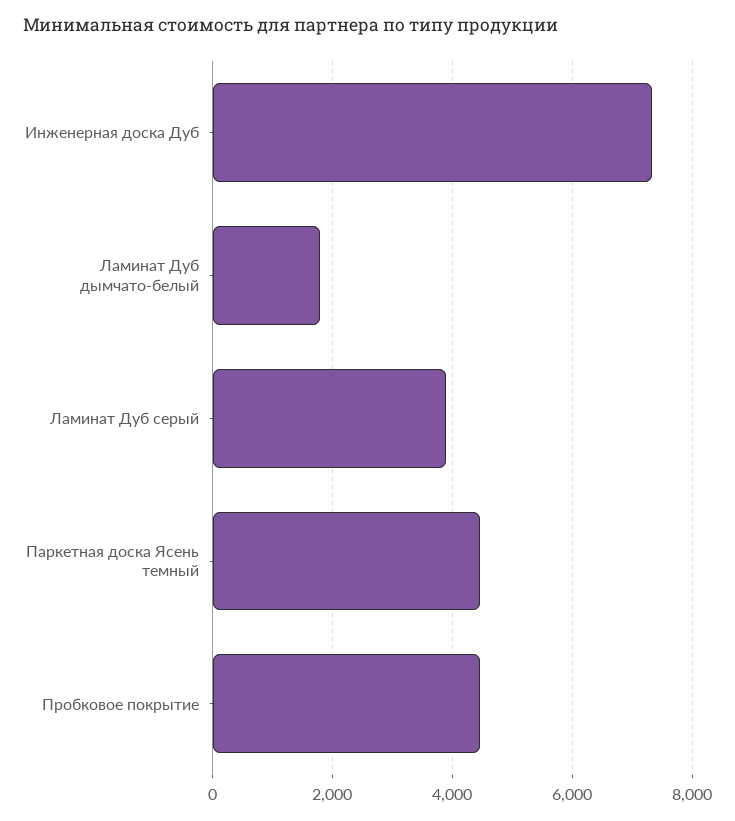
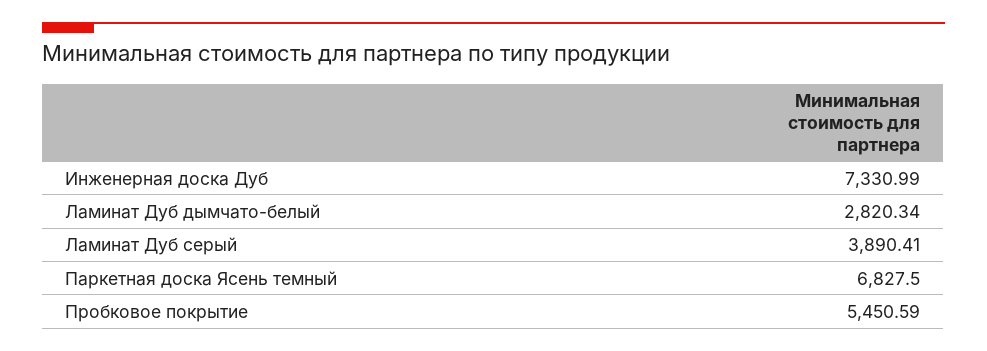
Ламинат Дуб дымчато-белый: 1800 -> 2820.34
Паркетная доска Ясень темный: 4400 -> 6827.5
Пробковое покрытие: 4400 -> 5450.59

